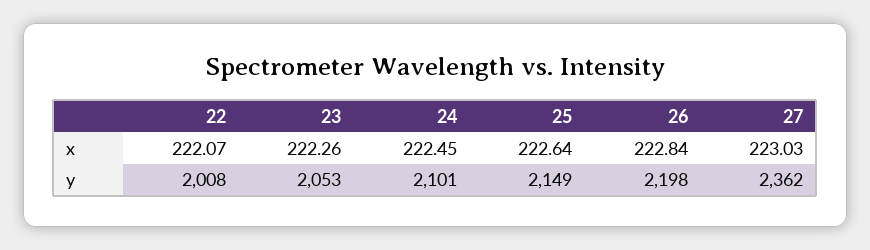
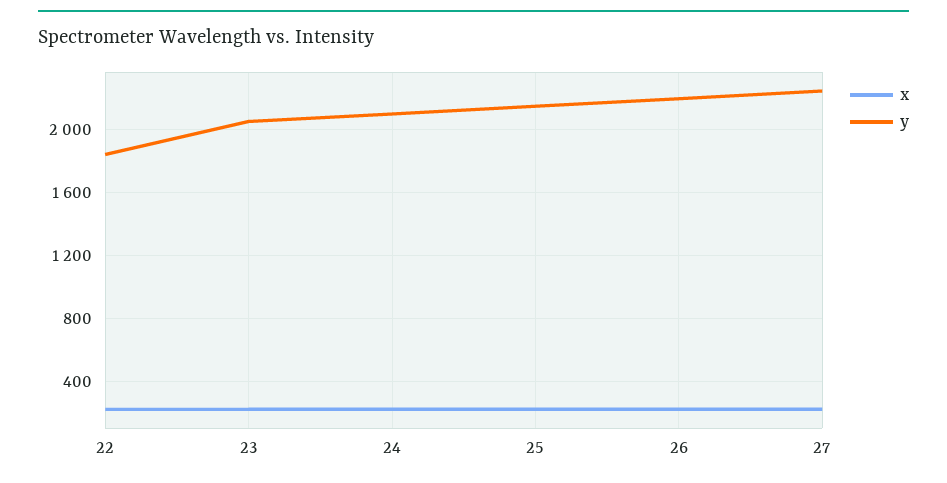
y, 22: 2008 -> 1850
y, 27: 2362 -> 2250

